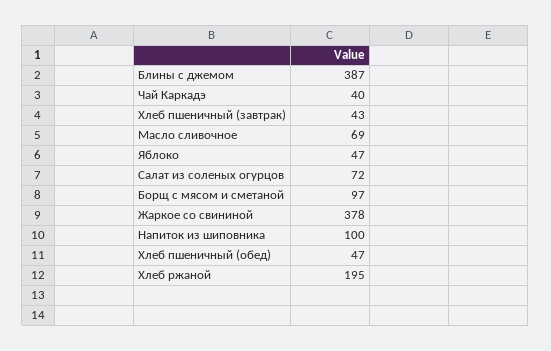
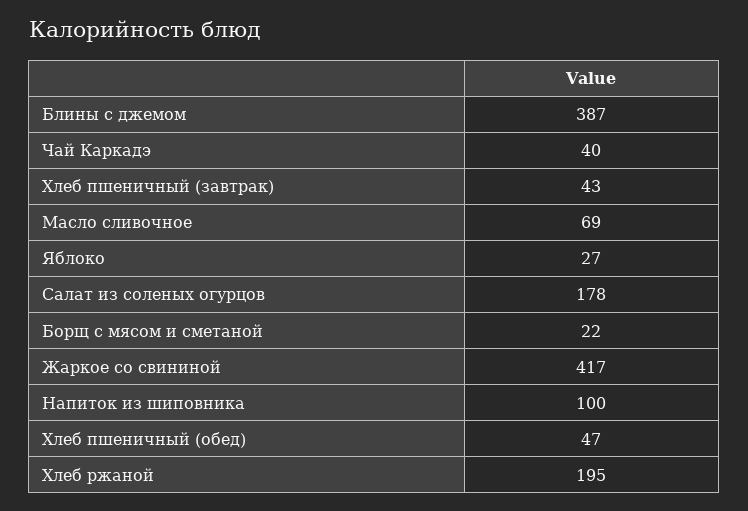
Яблоко: 47 -> 27
Салат из соленых огурцов: 72 -> 178
Борщ с мясом и сметаной: 97 -> 22
Жаркое со свининой: 378 -> 417

